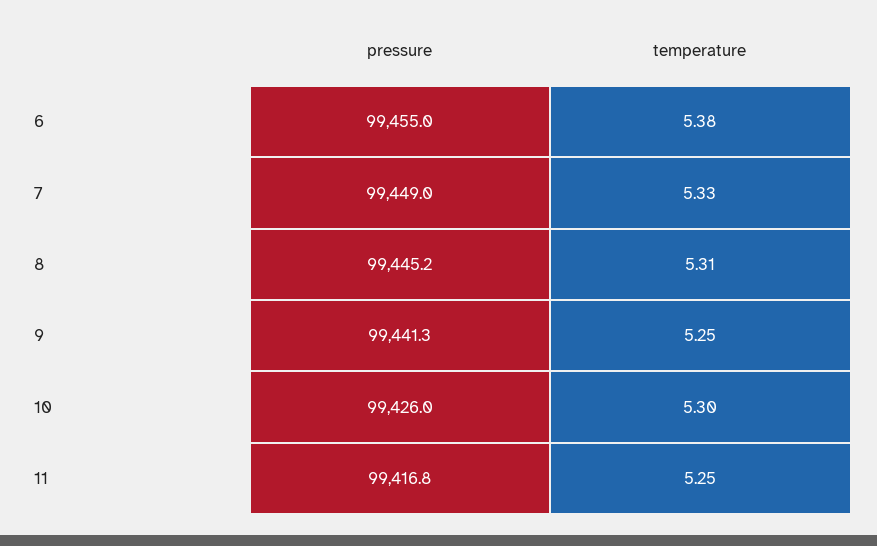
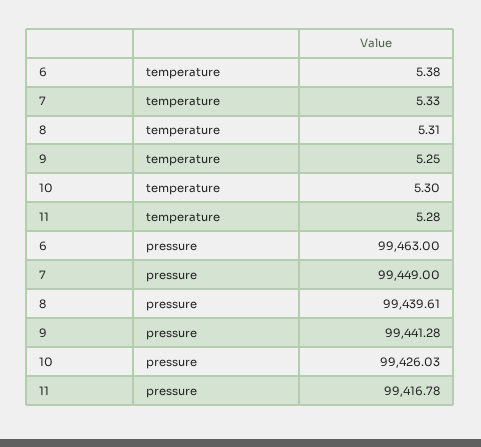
pressure, 6: 99455 -> 99463
pressure, 8: 99445.2 -> 99439.61
temperature, 11: 5.25 -> 5.28

